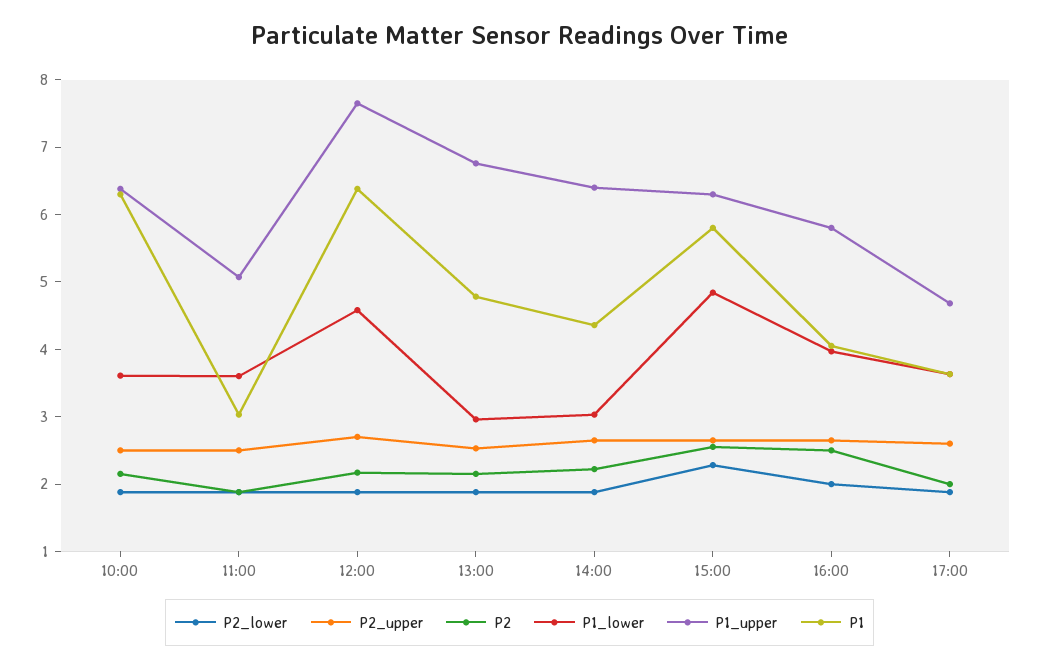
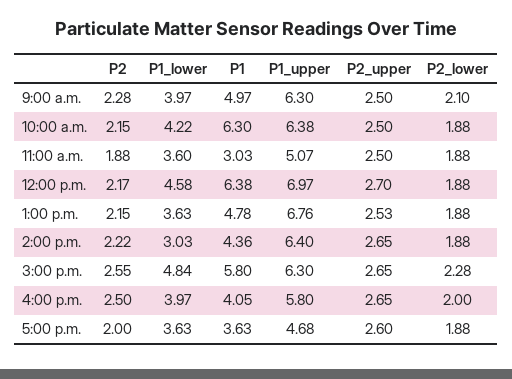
P1_lower, 10:00: 3.6 -> 4.22
P1_upper, 12:00: 7.6 -> 6.97
P1_lower, 13:00: 3 -> 3.63
P2, 9:00 a.m.: none -> 2.28
P1_lower, 9:00 a.m.: none -> 3.97
P1, 9:00 a.m.: none -> 4.97
P1_upper, 9:00 a.m.: none -> 6.3
P2_upper, 9:00 a.m.: none -> 2.5
P2_lower, 9:00 a.m.: none -> 2.1

